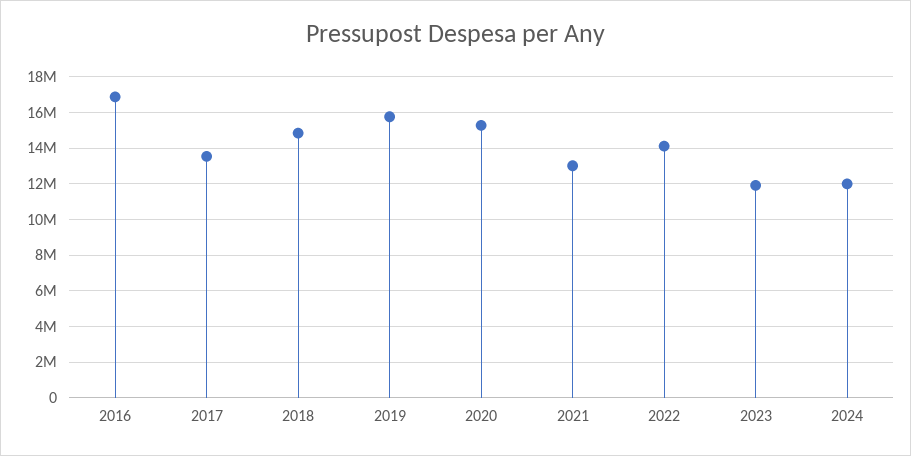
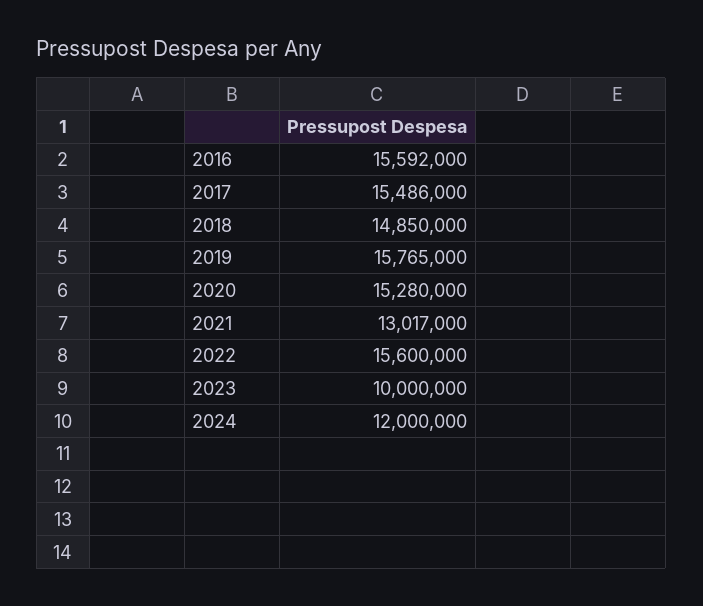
2016: 17000000 -> 15592000
2017: 13500000 -> 15486000
2022: 14000000 -> 15600000
2023: 12000000 -> 10000000

